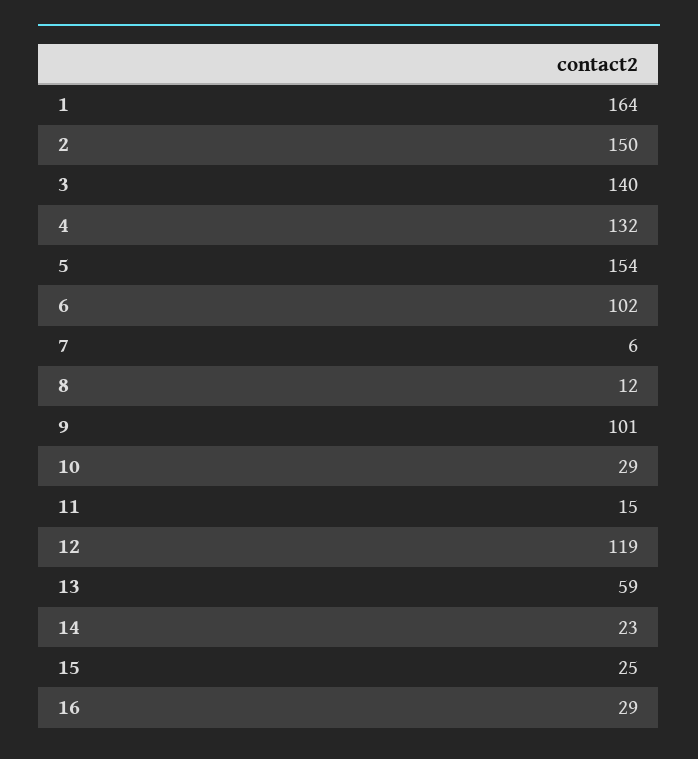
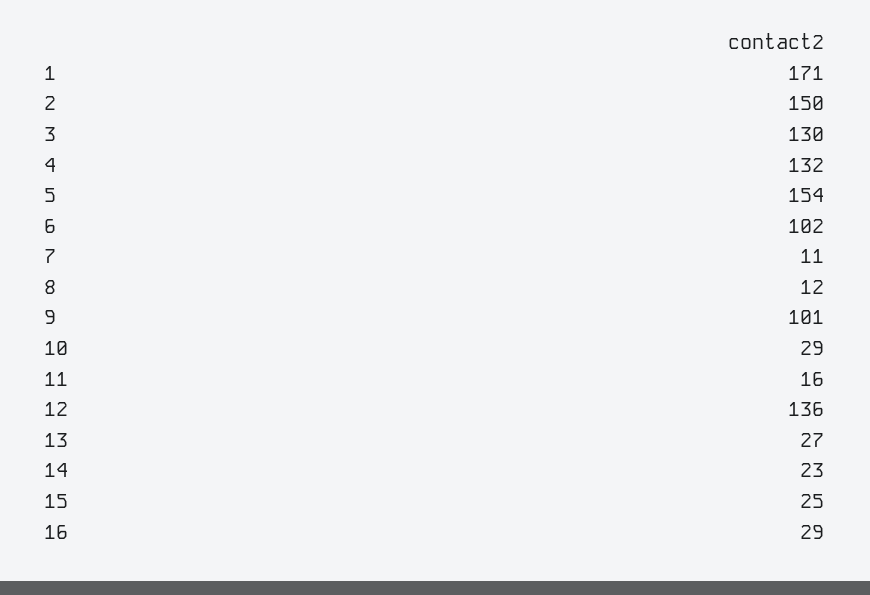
1: 164 -> 171
3: 140 -> 130
7: 6 -> 11
11: 15 -> 16
12: 119 -> 136
13: 59 -> 27

